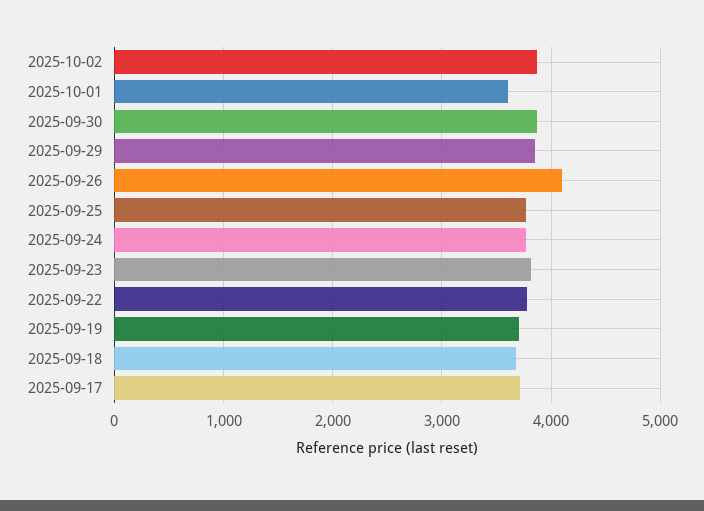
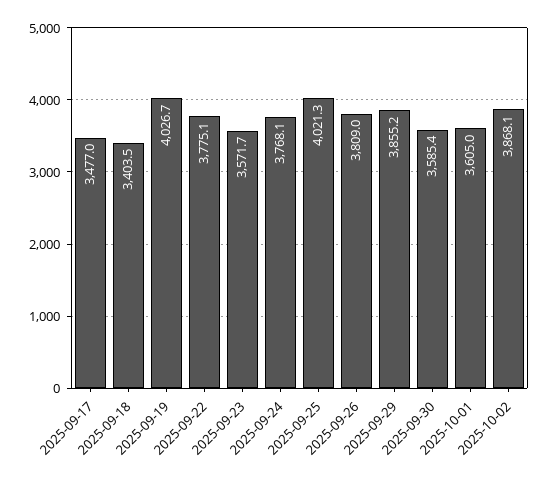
2025-09-30: 3900 -> 3585.4
2025-09-26: 4100 -> 3809
2025-09-25: 3800 -> 4021.3
2025-09-23: 3800 -> 3571.7
2025-09-19: 3700 -> 4026.7
2025-09-18: 3700 -> 3403.5
2025-09-17: 3700 -> 3477

